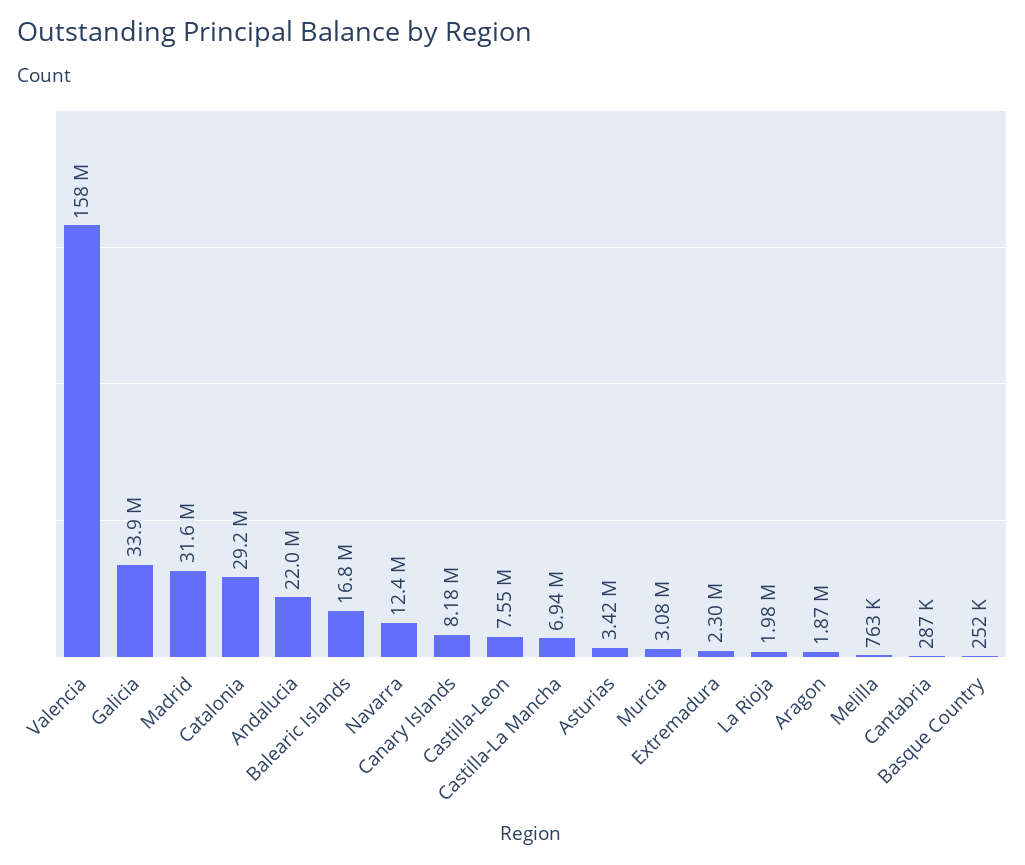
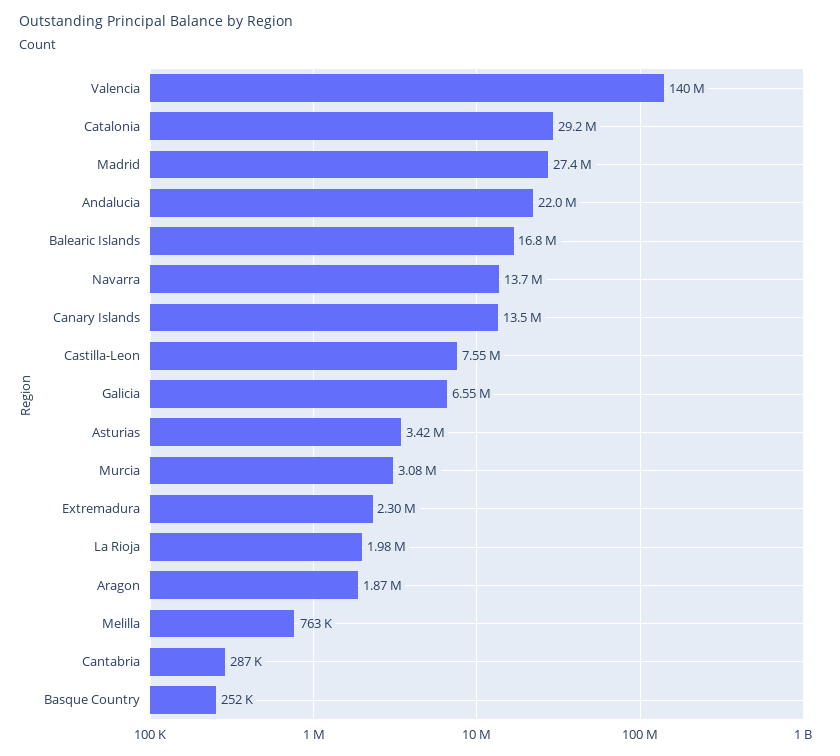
Valencia: 158000000 -> 140000000
Galicia: 33900000 -> 6550000
Madrid: 31600000 -> 27400000
Navarra: 12400000 -> 13700000
Canary Islands: 8180000 -> 13500000
Castilla-La Mancha: 6940000 -> none

